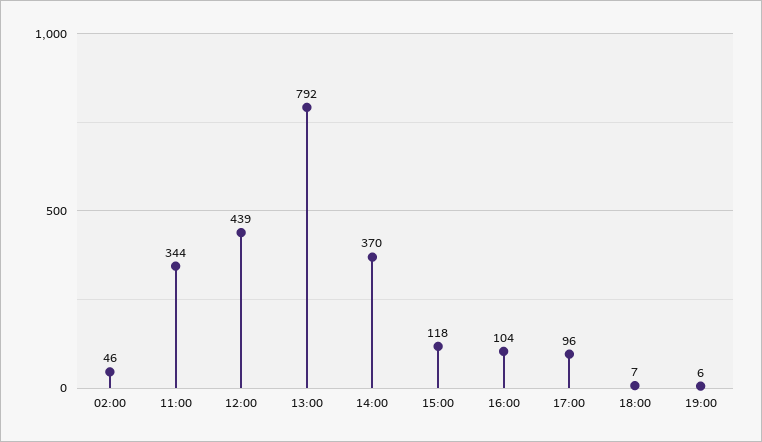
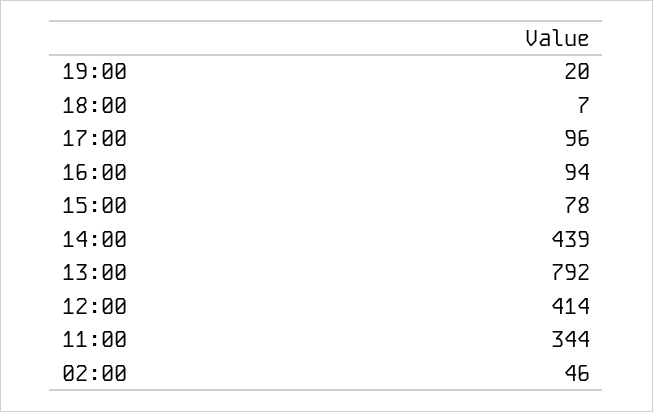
12:00: 439 -> 414
14:00: 370 -> 439
15:00: 118 -> 78
16:00: 104 -> 94
19:00: 6 -> 20

